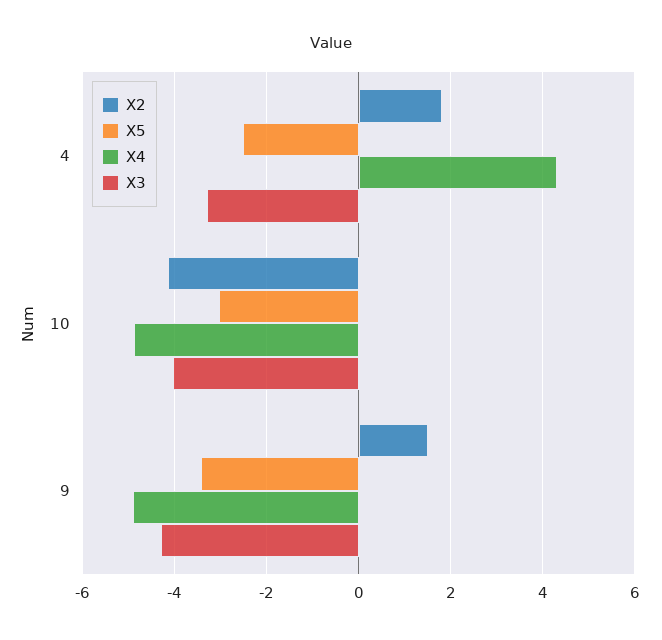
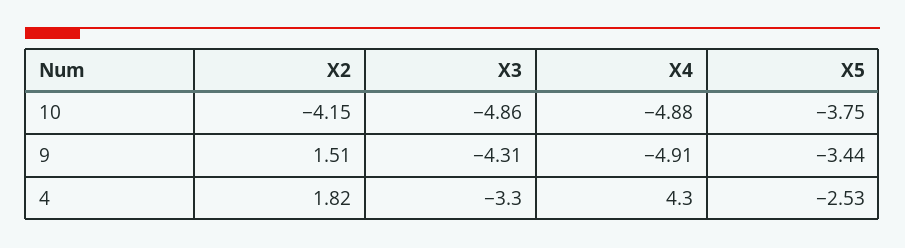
X5, 10: -3 -> -3.75
X3, 10: -4 -> -4.86

